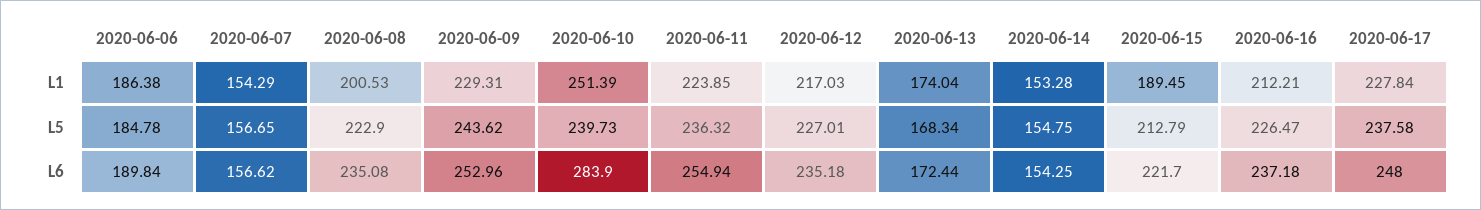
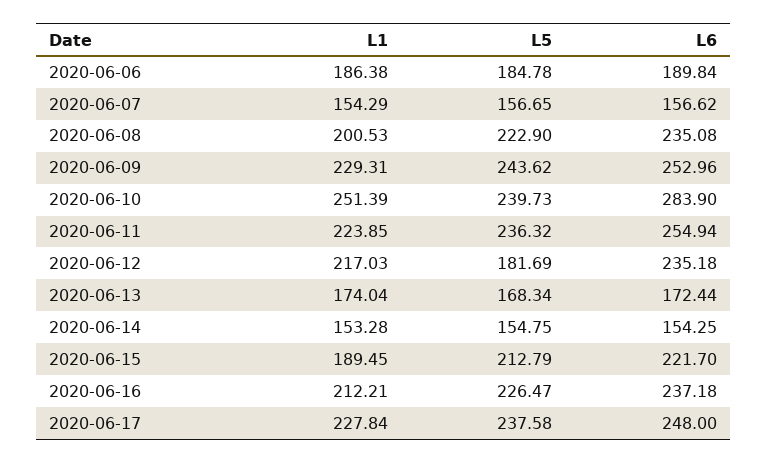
2020-06-12, L5: 227.01 -> 181.69

